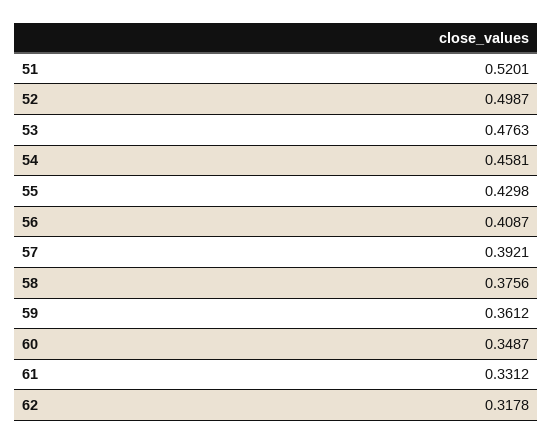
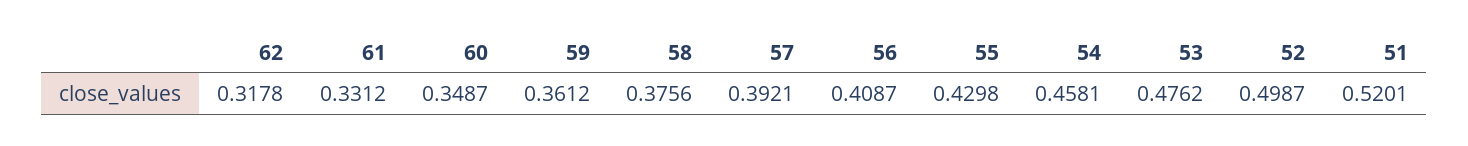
53: 0.4763 -> 0.4762

